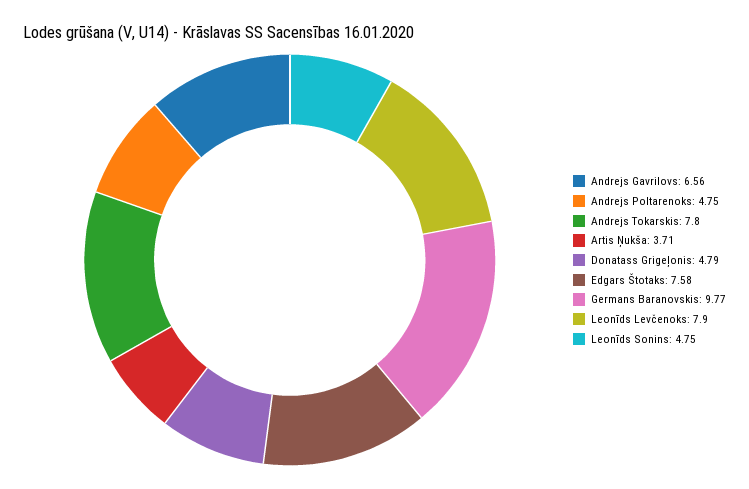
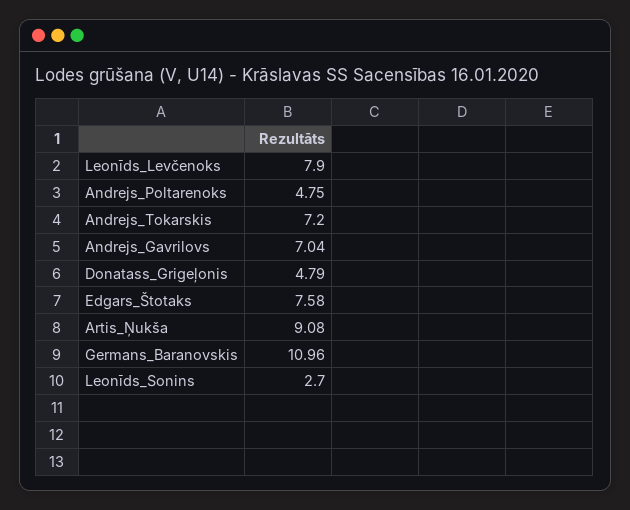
Andrejs Gavrilovs: 6.56 -> 7.04
Andrejs Tokarskis: 7.8 -> 7.2
Artis Ņukša: 3.71 -> 9.08
Germans Baranovskis: 9.77 -> 10.96
Leonīds Sonins: 4.75 -> 2.7

